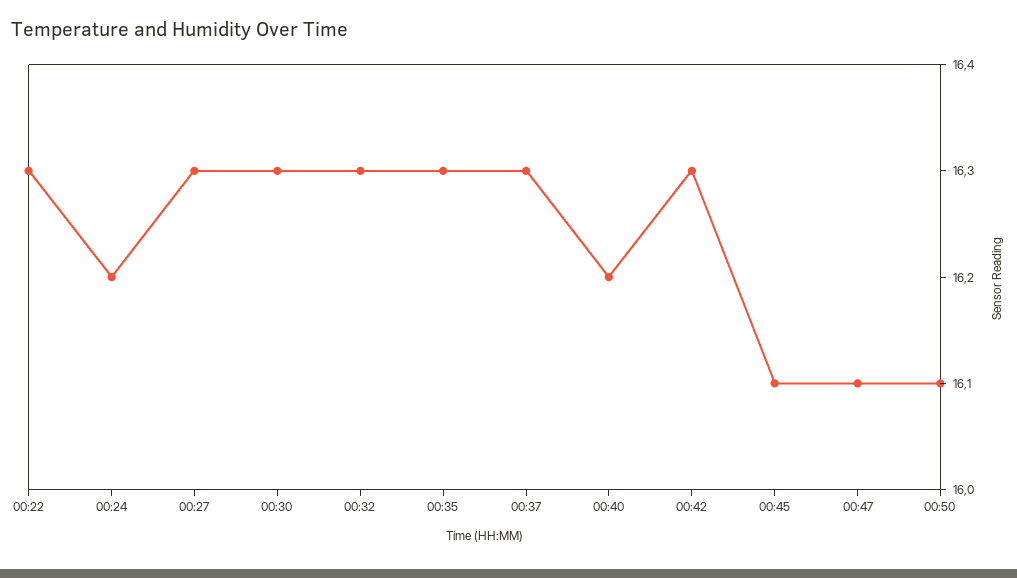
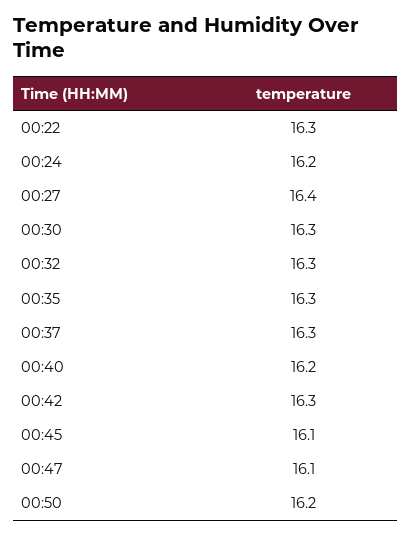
00:27: 16.3 -> 16.4
00:50: 16.1 -> 16.2

